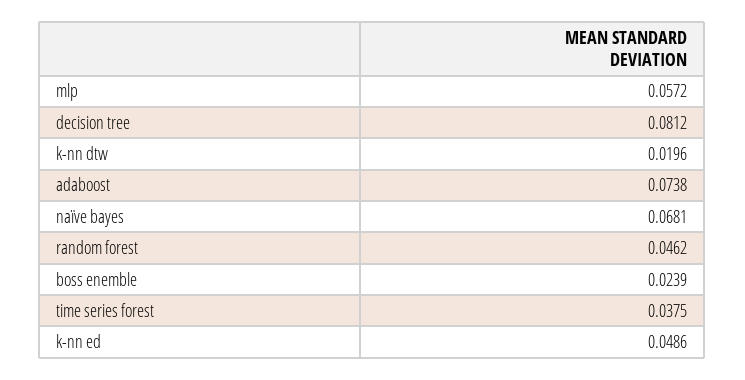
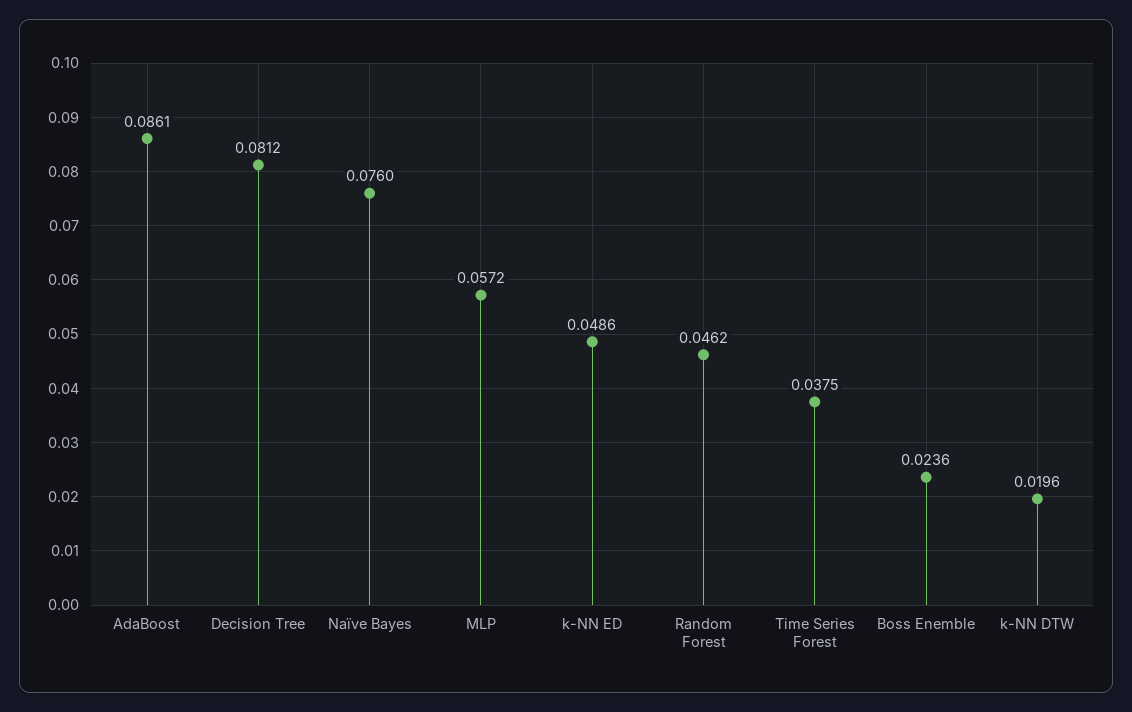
adaboost: 0.0738 -> 0.0861
naïve bayes: 0.0681 -> 0.076
boss enemble: 0.0239 -> 0.0236

